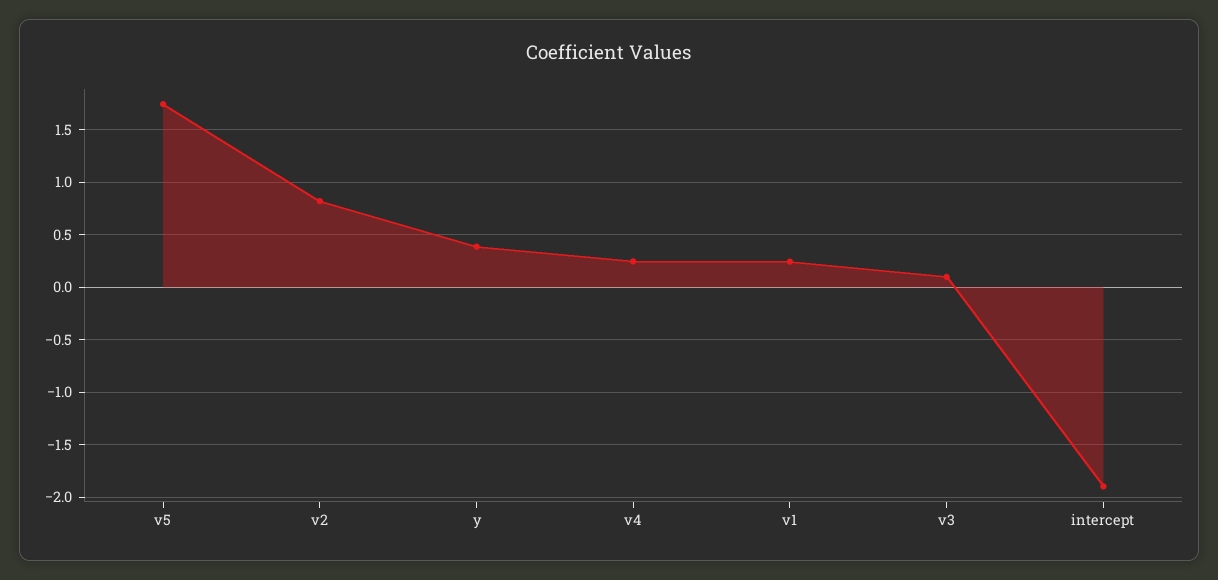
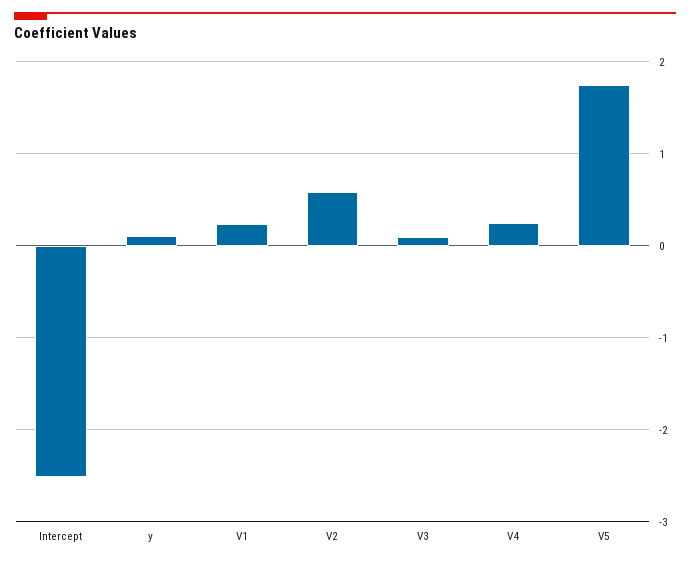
v2: 0.8 -> 0.6
y: 0.4 -> 0.1
intercept: -1.9 -> -2.5

